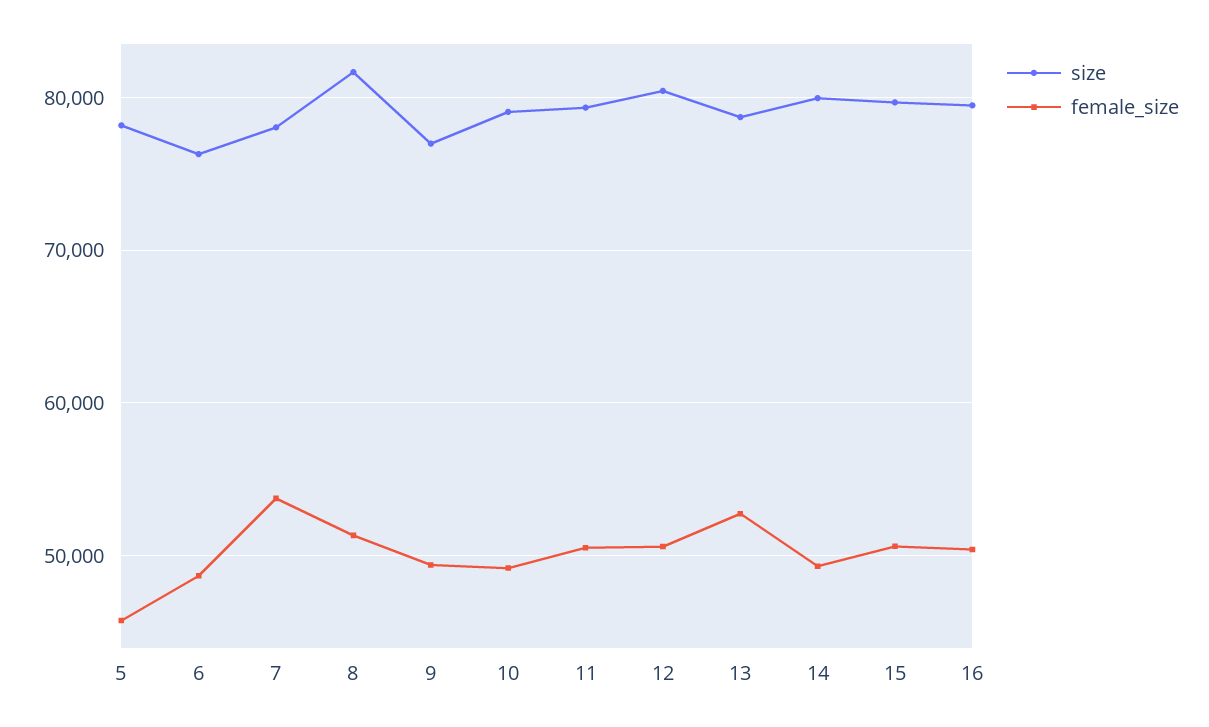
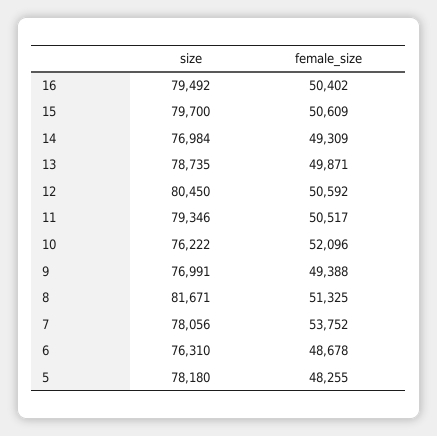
female_size, 5: 46000 -> 48255
size, 10: 79000 -> 76222
female_size, 10: 49000 -> 52096
female_size, 13: 53000 -> 49871
size, 14: 80000 -> 76984

